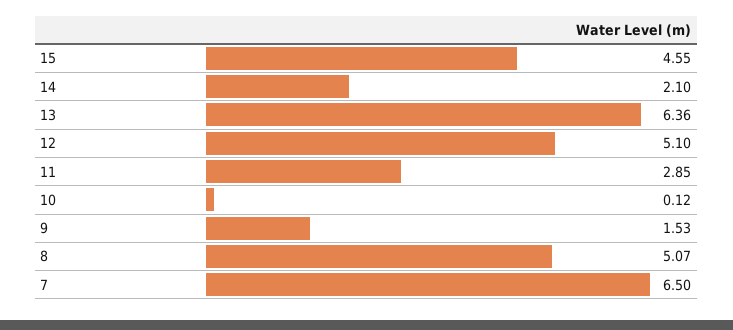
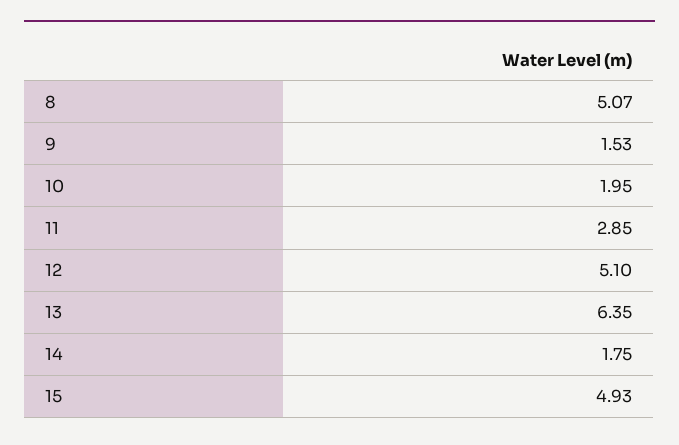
15: 4.55 -> 4.93
14: 2.1 -> 1.75
13: 6.36 -> 6.35
10: 0.12 -> 1.95
7: 6.5 -> none

